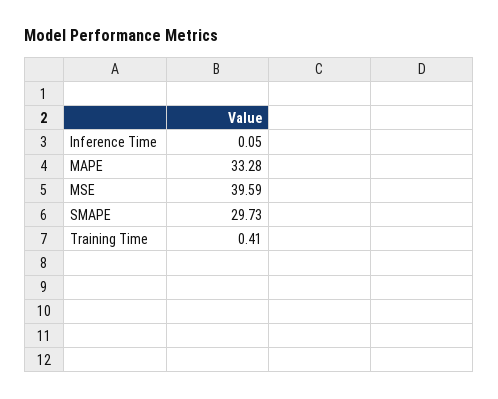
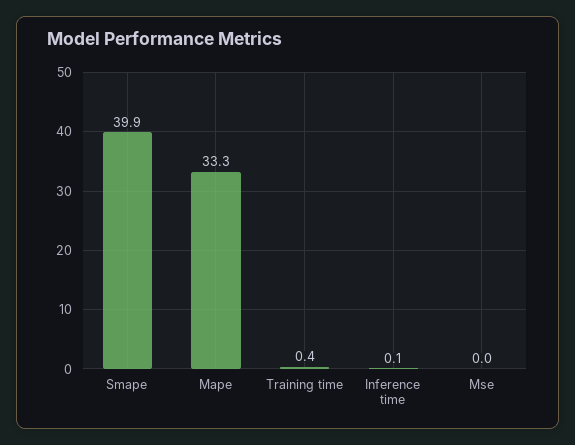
MSE: 39.59 -> 0
SMAPE: 29.73 -> 39.9

